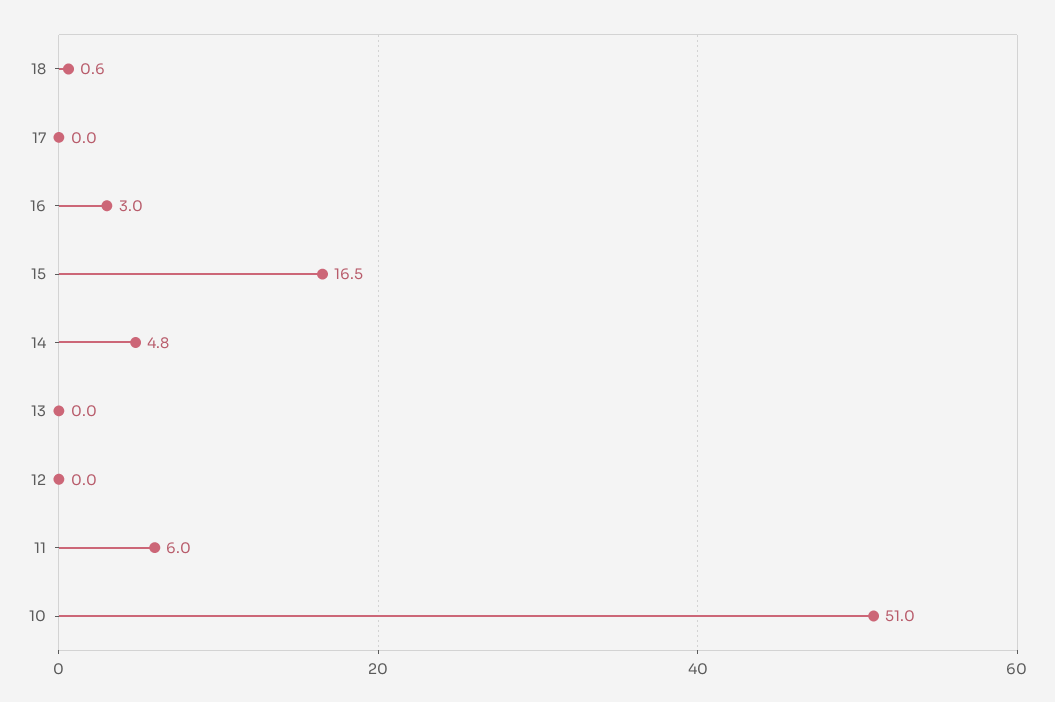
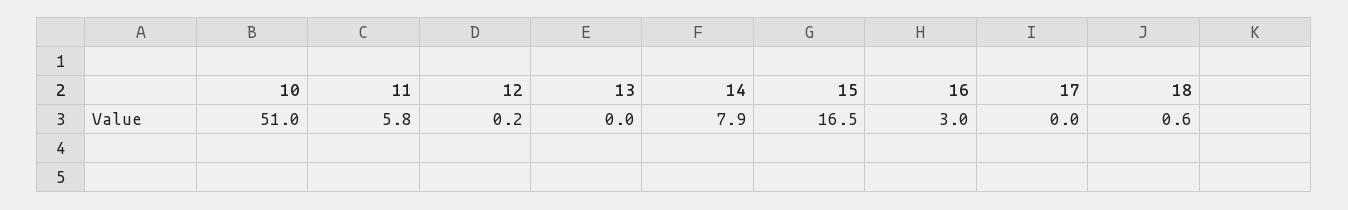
14: 4.8 -> 7.9
12: 0 -> 0.2
11: 6 -> 5.8

